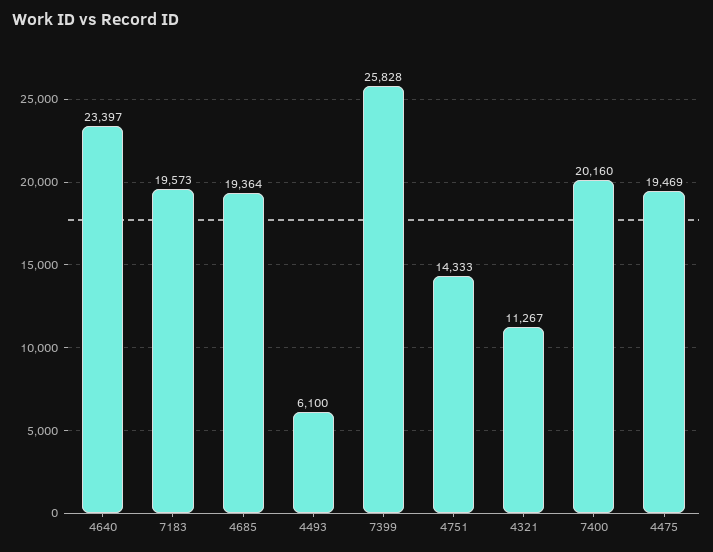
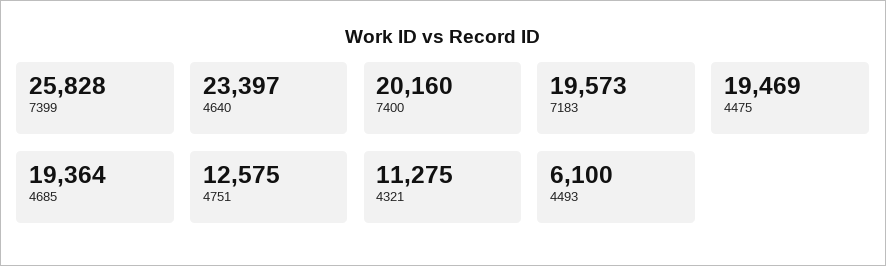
4751: 14333 -> 12575
4321: 11267 -> 11275

